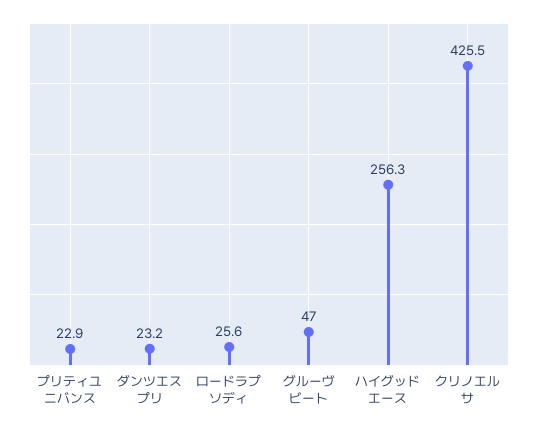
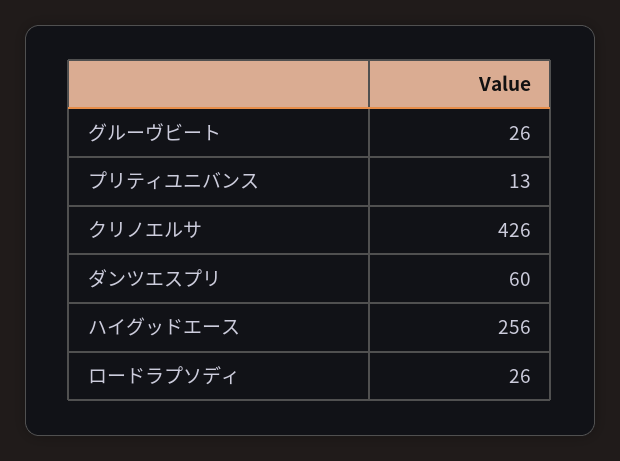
プリティユニバンス: 22.9 -> 13
ダンツエスプリ: 23.2 -> 60
グルーヴビート: 47 -> 26

